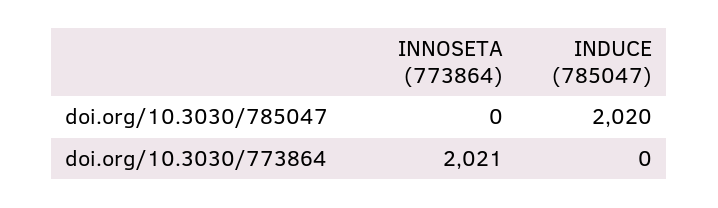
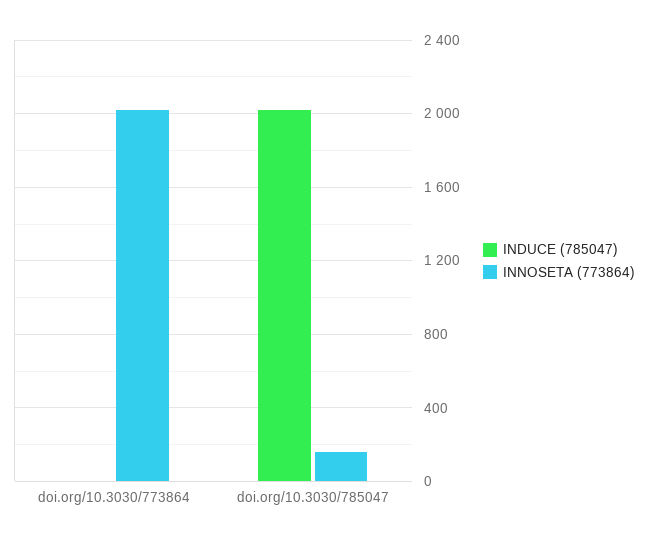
INNOSETA (773864), doi.org/10.3030/785047: 0 -> 150

